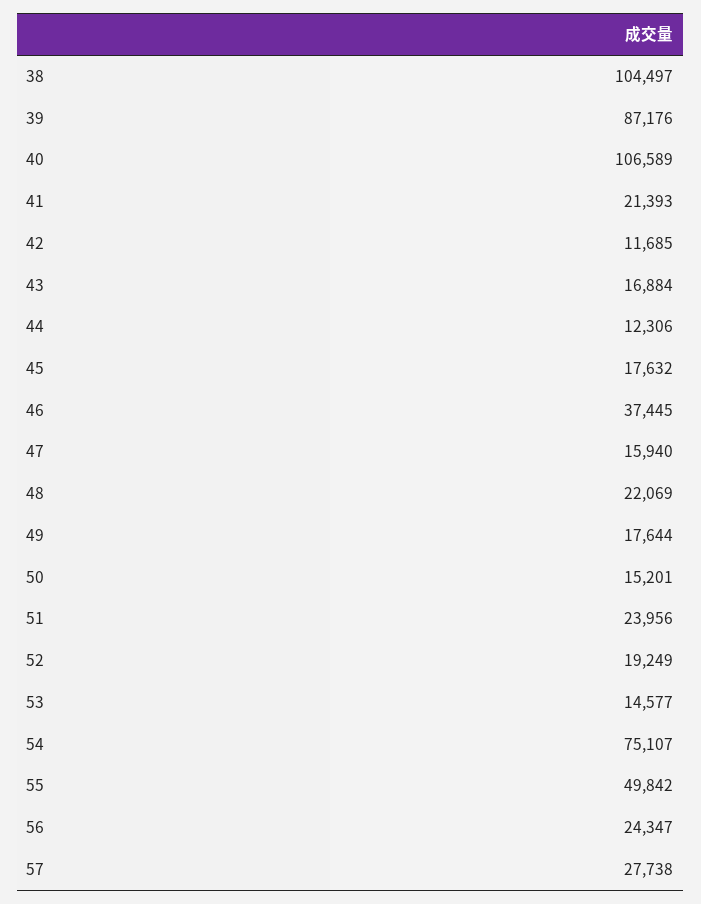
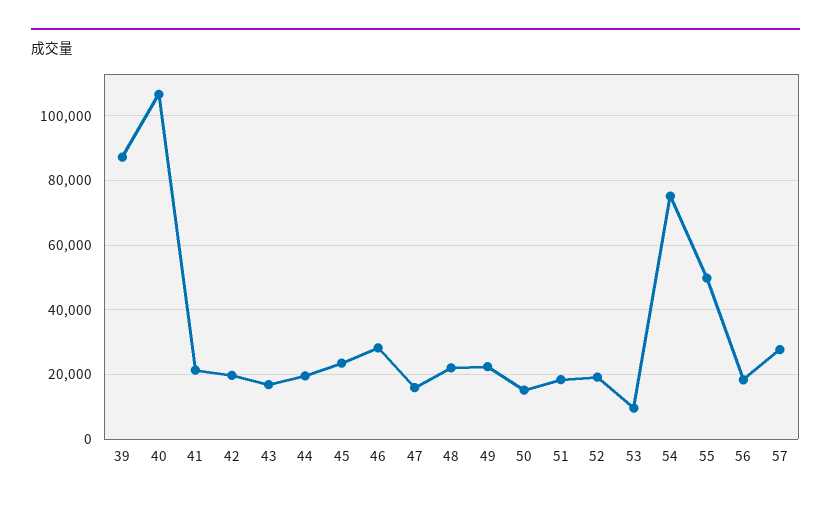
38: 104497 -> none
42: 11685 -> 20000
44: 12306 -> 20000
45: 17632 -> 24000
46: 37445 -> 28000
49: 17644 -> 22000
51: 23956 -> 18000
53: 14577 -> 10000
56: 24347 -> 18000

